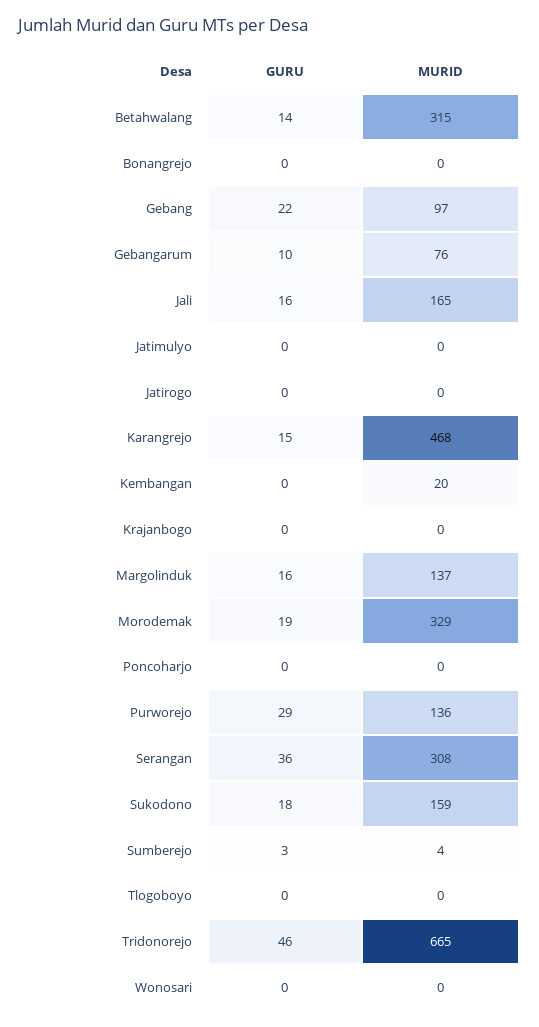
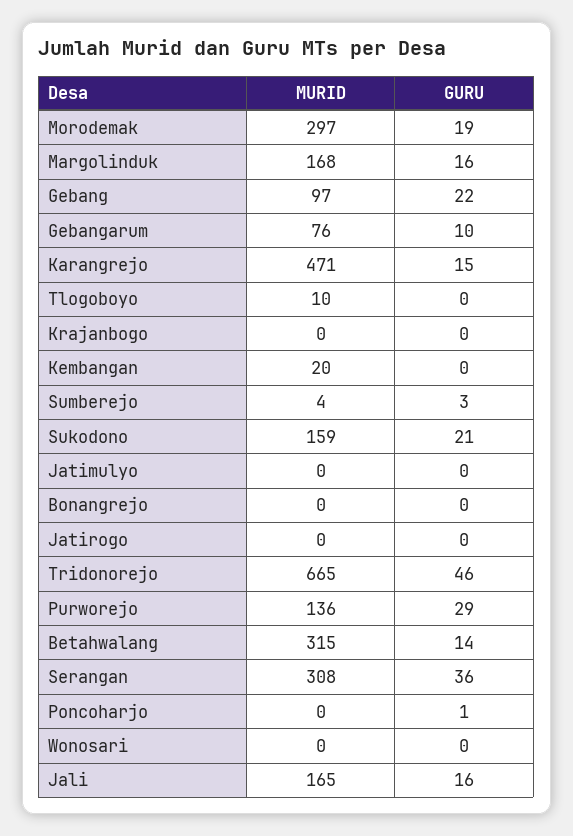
MURID, Karangrejo: 468 -> 471
MURID, Margolinduk: 137 -> 168
MURID, Morodemak: 329 -> 297
GURU, Poncoharjo: 0 -> 1
GURU, Sukodono: 18 -> 21
MURID, Tlogoboyo: 0 -> 10

